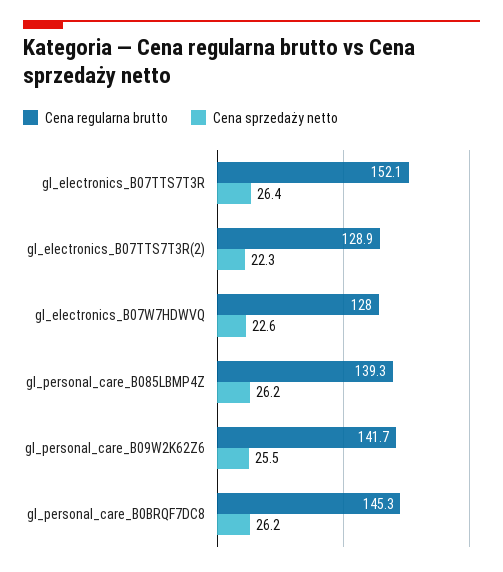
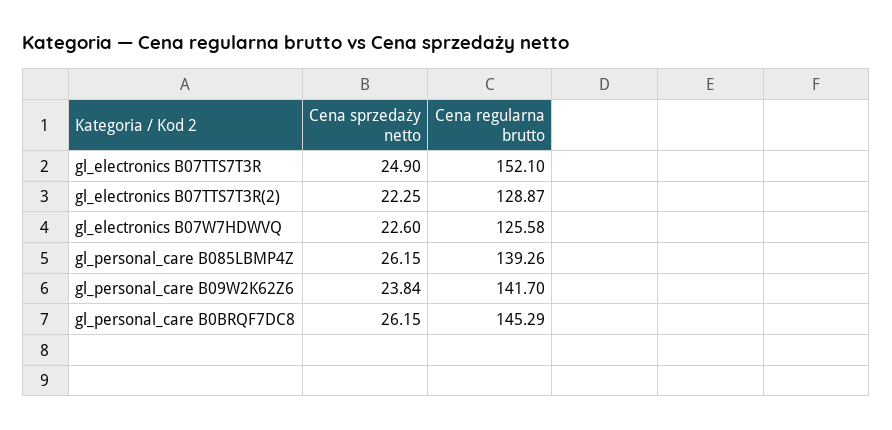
Cena sprzedaży netto, gl_electronics_B07TTS7T3R: 26.4 -> 24.9
Cena regularna brutto, gl_electronics_B07W7HDWVQ: 128 -> 125.58
Cena sprzedaży netto, gl_personal_care_B09W2K62Z6: 25.5 -> 23.84

